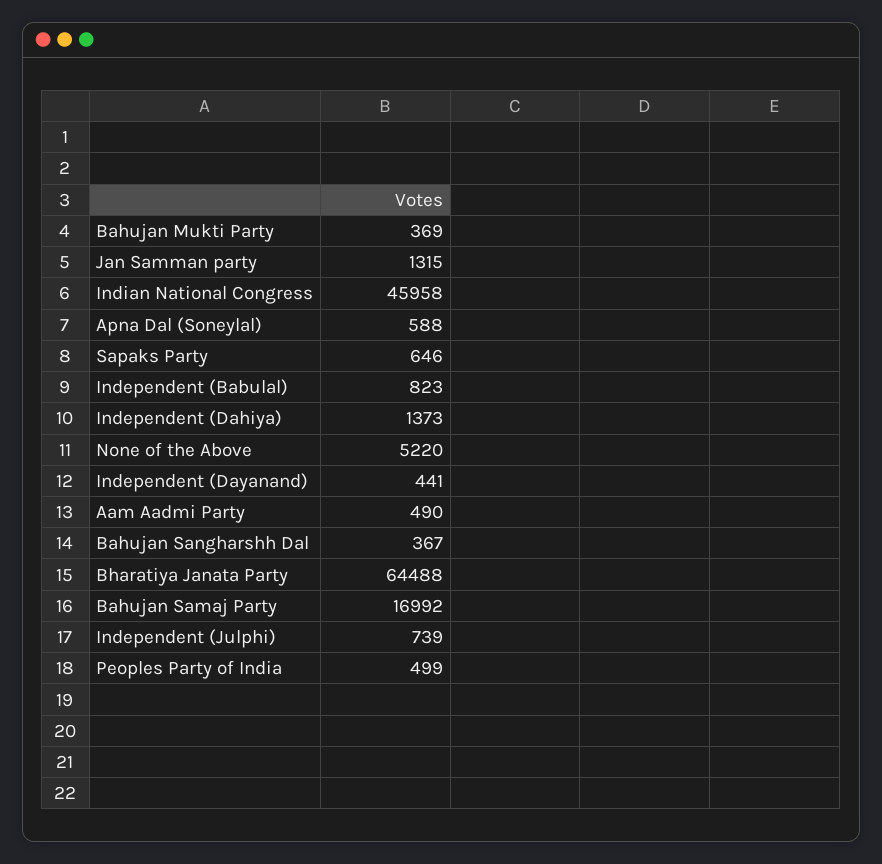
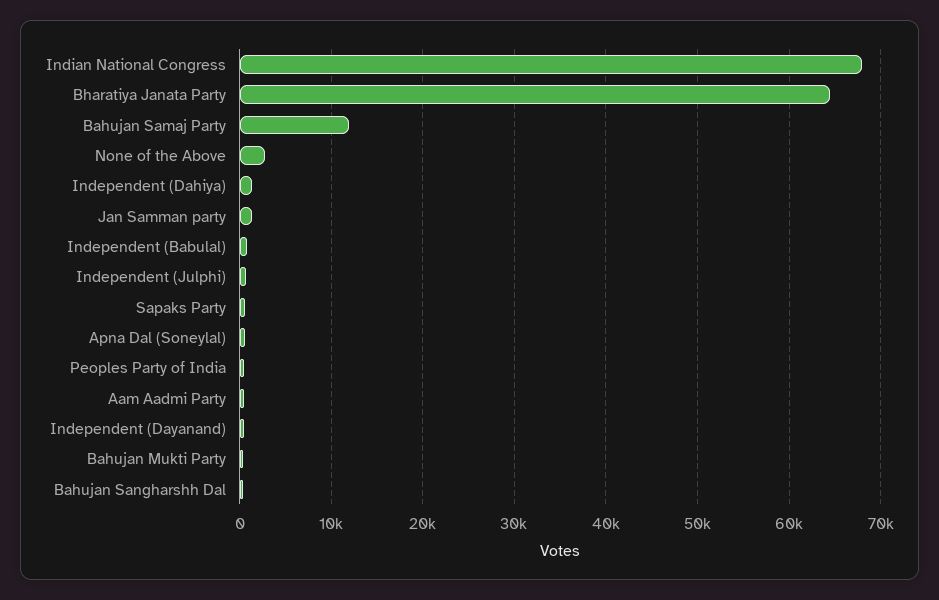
Indian National Congress: 45958 -> 68000
None of the Above: 5220 -> 3000
Bahujan Samaj Party: 16992 -> 12000

